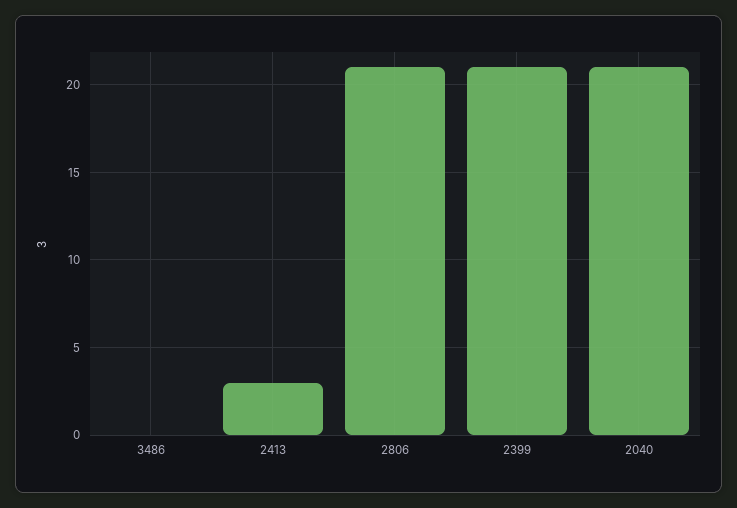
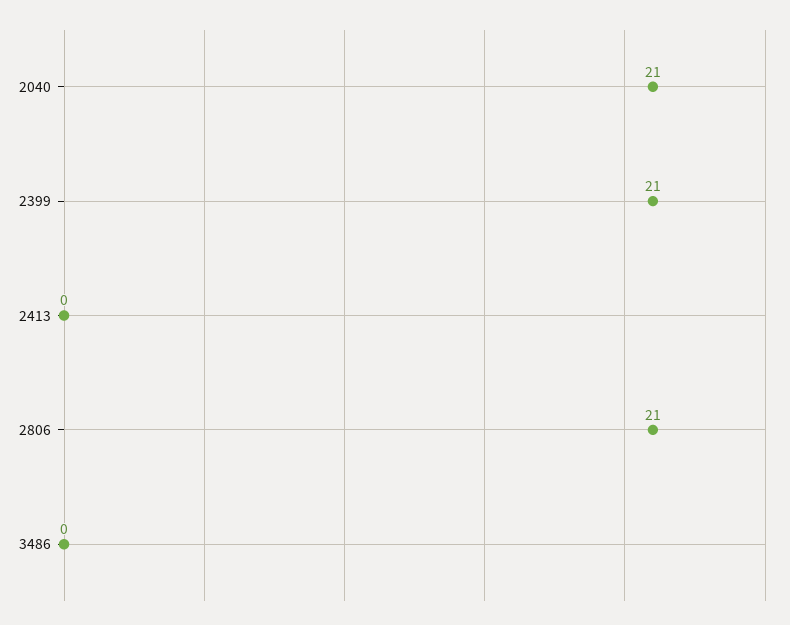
2413: 3 -> 0

